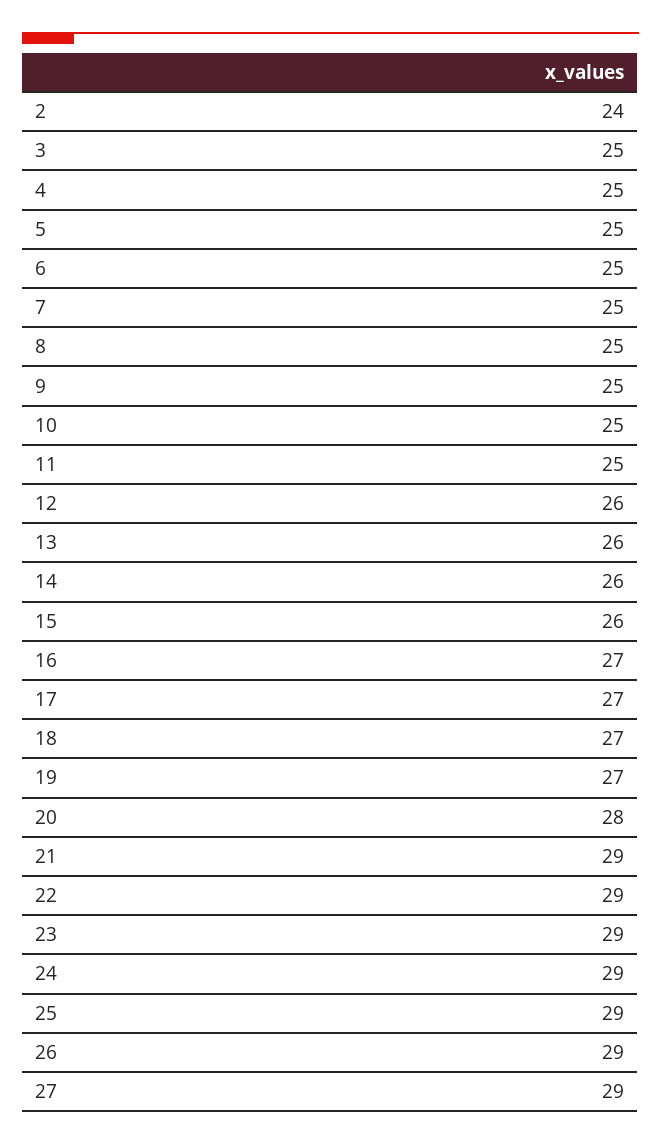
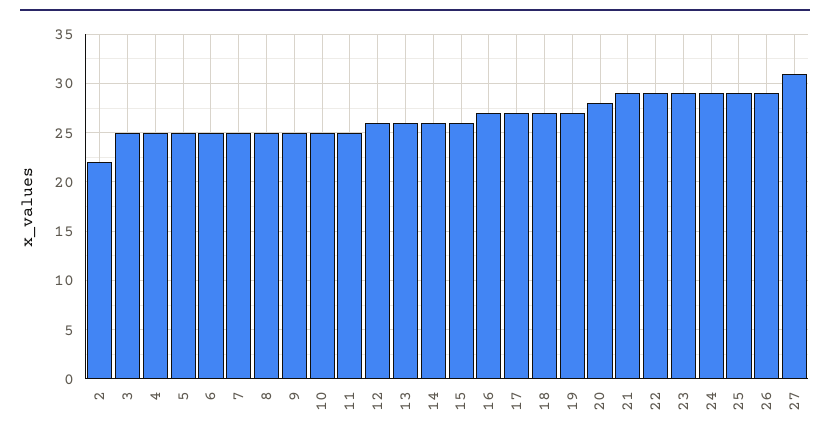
2: 24 -> 22
27: 29 -> 31

